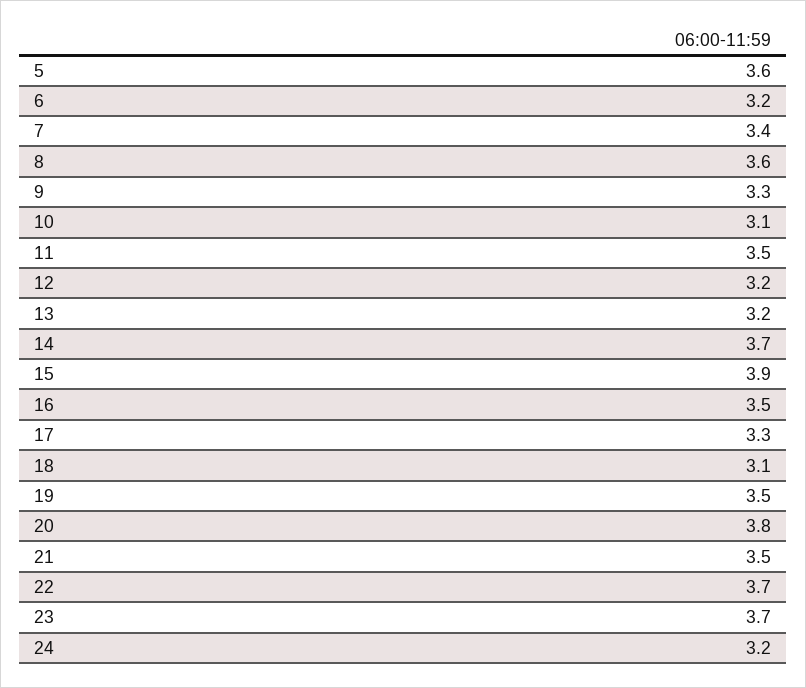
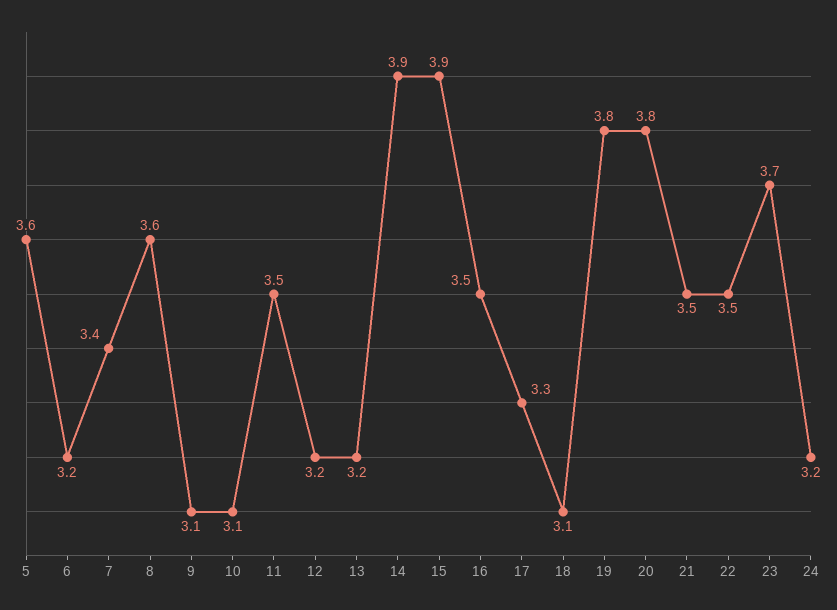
9: 3.3 -> 3.1
14: 3.7 -> 3.9
19: 3.5 -> 3.8
22: 3.7 -> 3.5

